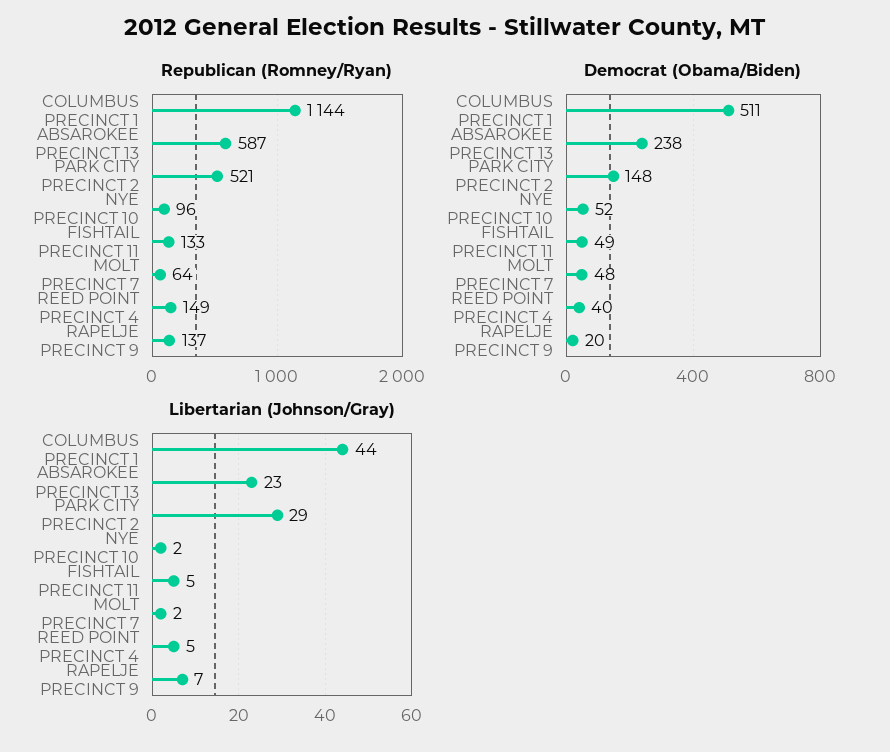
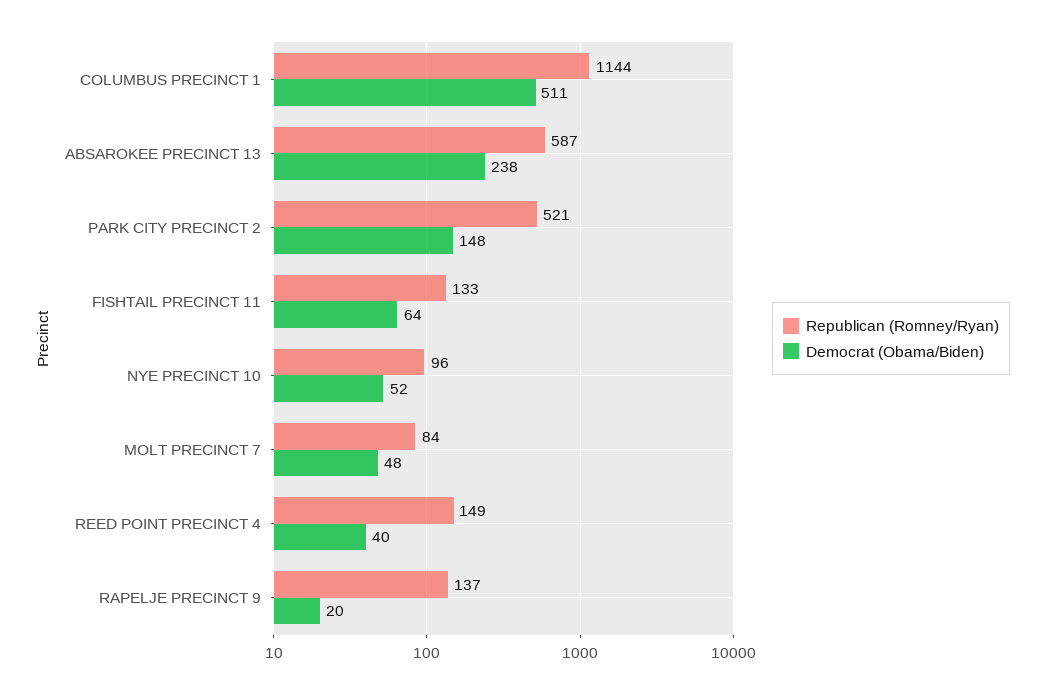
Republican (Romney/Ryan), MOLT PRECINCT 7: 64 -> 84
Democrat (Obama/Biden), FISHTAIL PRECINCT 11: 49 -> 64
Libertarian (Johnson/Gray), COLUMBUS PRECINCT 1: 44 -> none
Libertarian (Johnson/Gray), ABSAROKEE PRECINCT 13: 23 -> none
Libertarian (Johnson/Gray), PARK CITY PRECINCT 2: 29 -> none
Libertarian (Johnson/Gray), NYE PRECINCT 10: 2 -> none
Libertarian (Johnson/Gray), FISHTAIL PRECINCT 11: 5 -> none
Libertarian (Johnson/Gray), MOLT PRECINCT 7: 2 -> none
Libertarian (Johnson/Gray), REED POINT PRECINCT 4: 5 -> none
Libertarian (Johnson/Gray), RAPELJE PRECINCT 9: 7 -> none

